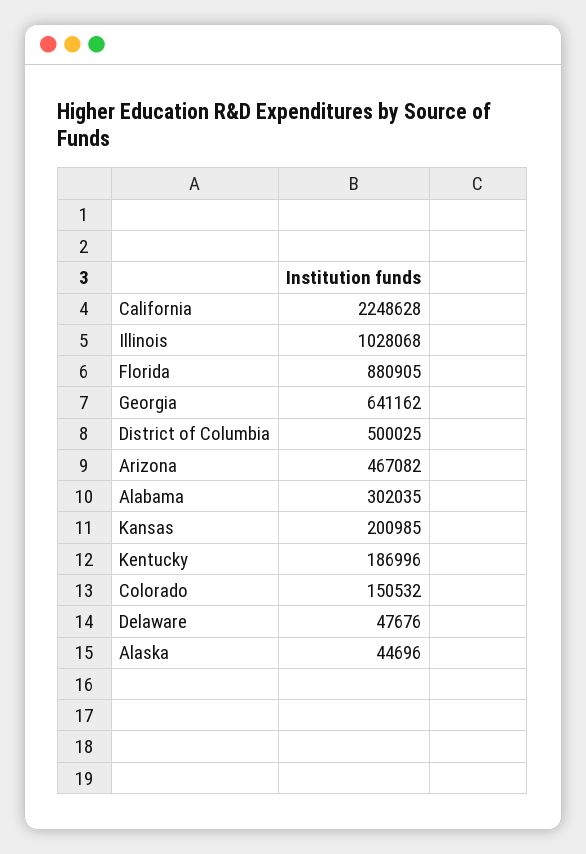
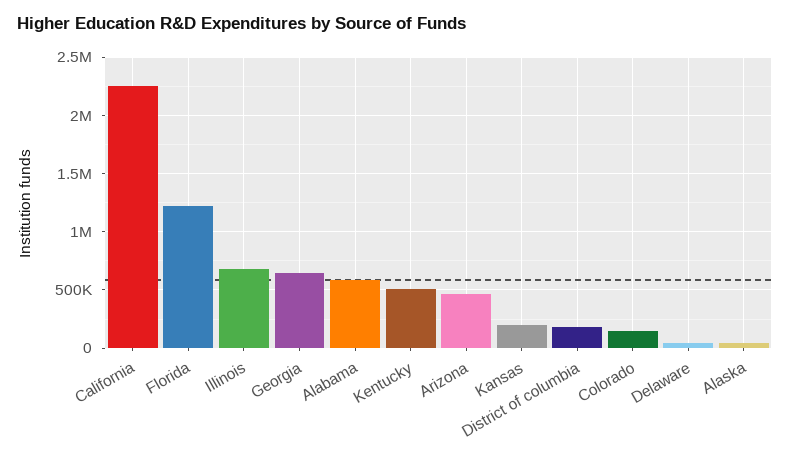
Illinois: 1028068 -> 700000
Florida: 880905 -> 1200000
District of Columbia: 500025 -> 200000
Alabama: 302035 -> 600000
Kentucky: 186996 -> 500000

